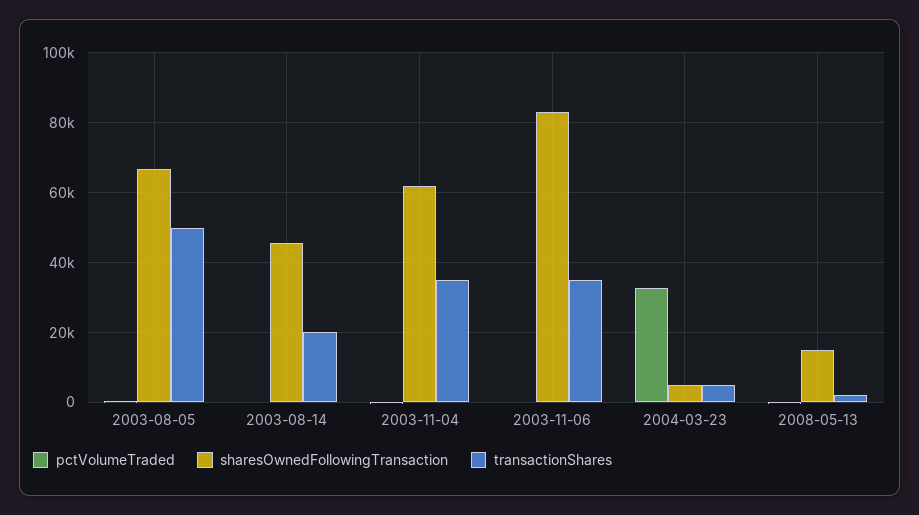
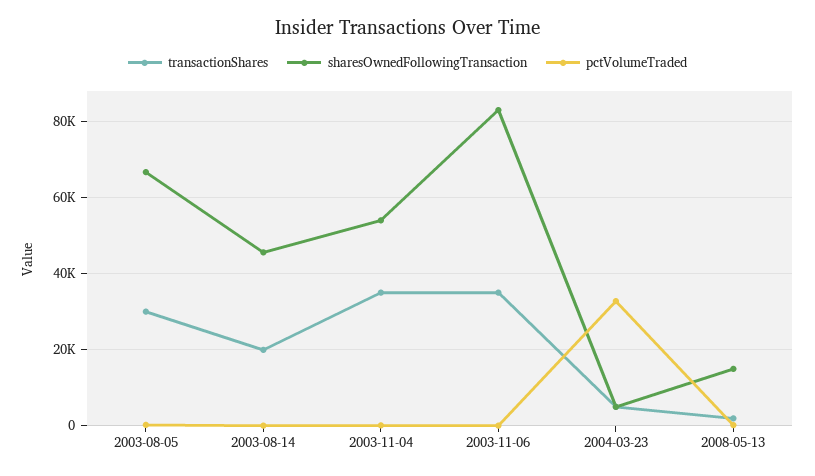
transactionShares, 2003-08-05: 50000 -> 30000
sharesOwnedFollowingTransaction, 2003-11-04: 62000 -> 54000

